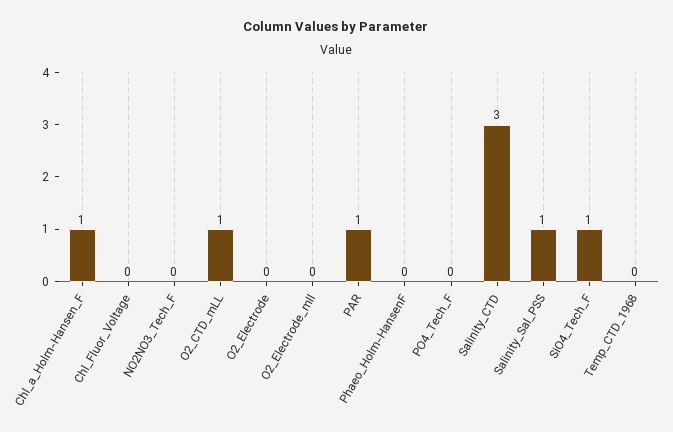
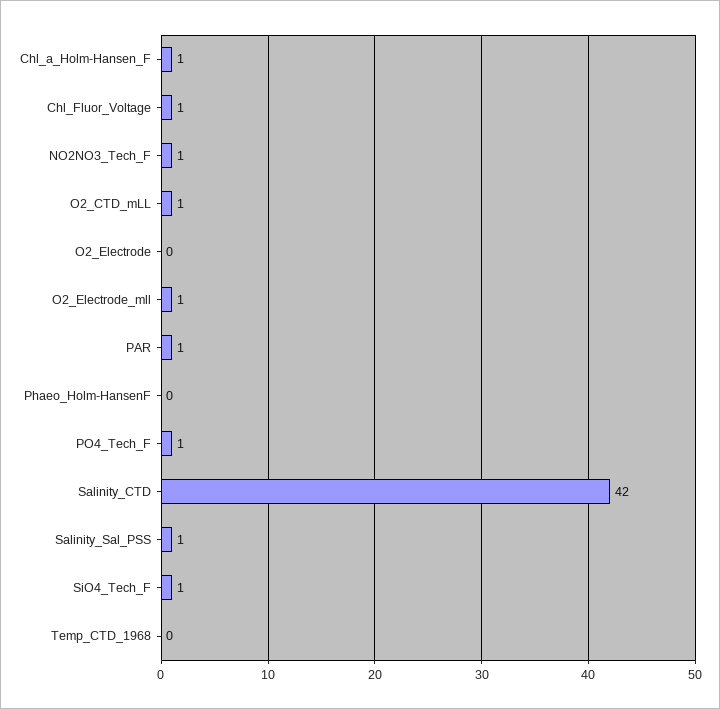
Chl_Fluor_Voltage: 0 -> 1
NO2NO3_Tech_F: 0 -> 1
O2_Electrode_mll: 0 -> 1
PO4_Tech_F: 0 -> 1
Salinity_CTD: 3 -> 42

